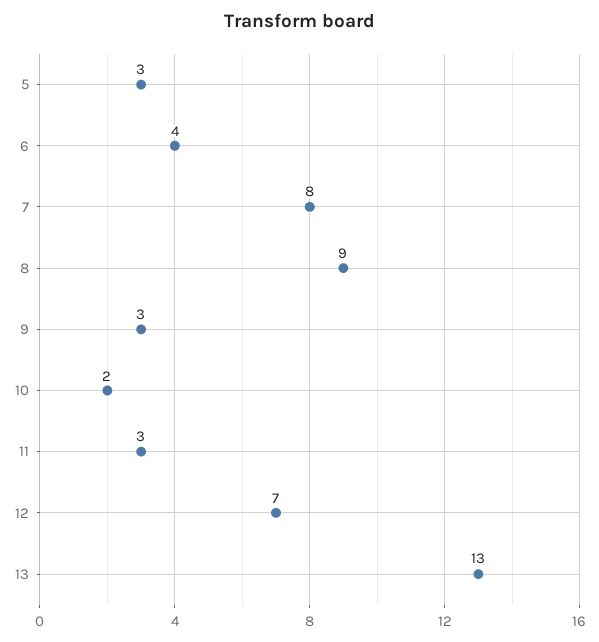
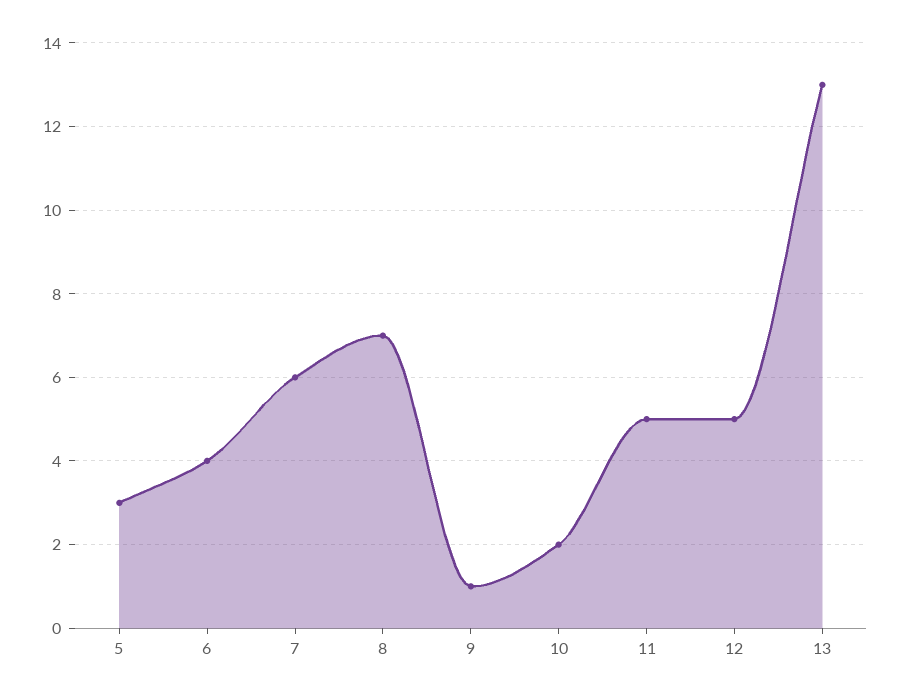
7: 8 -> 6
8: 9 -> 7
9: 3 -> 1
11: 3 -> 5
12: 7 -> 5

